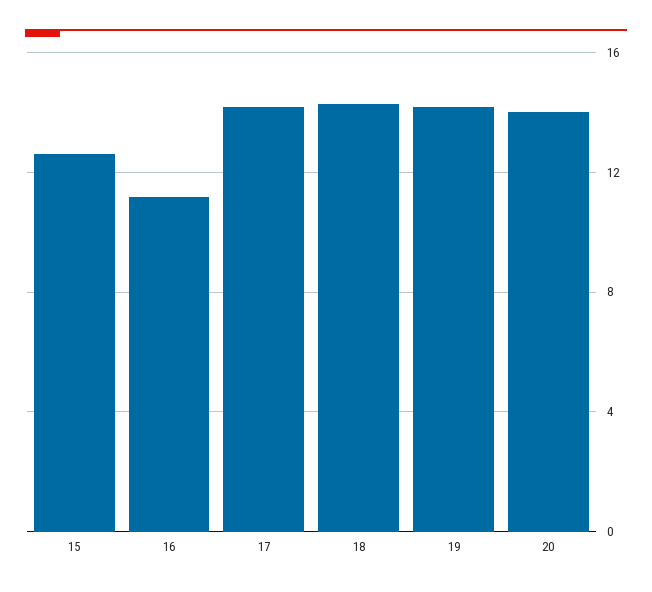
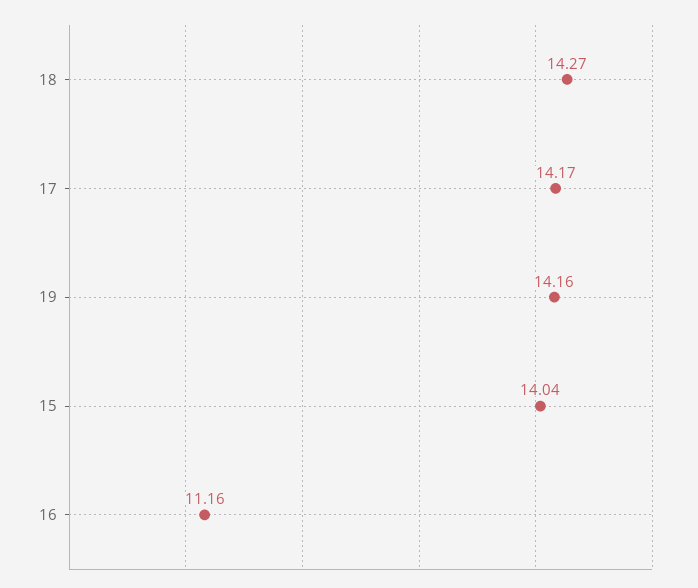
15: 12.5 -> 14.04
20: 14 -> none

